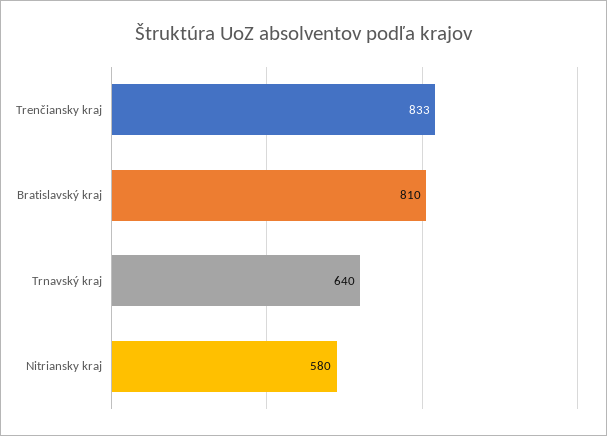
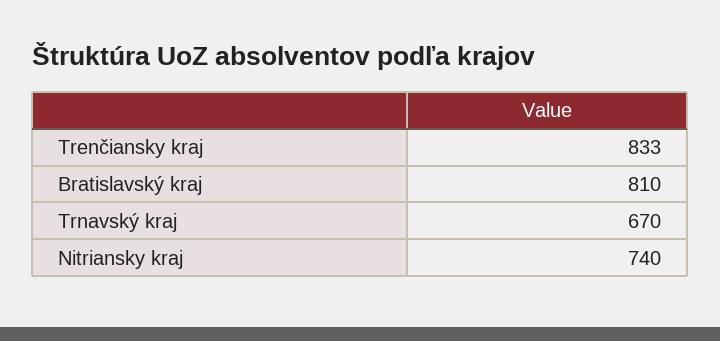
Trnavský kraj: 640 -> 670
Nitriansky kraj: 580 -> 740

